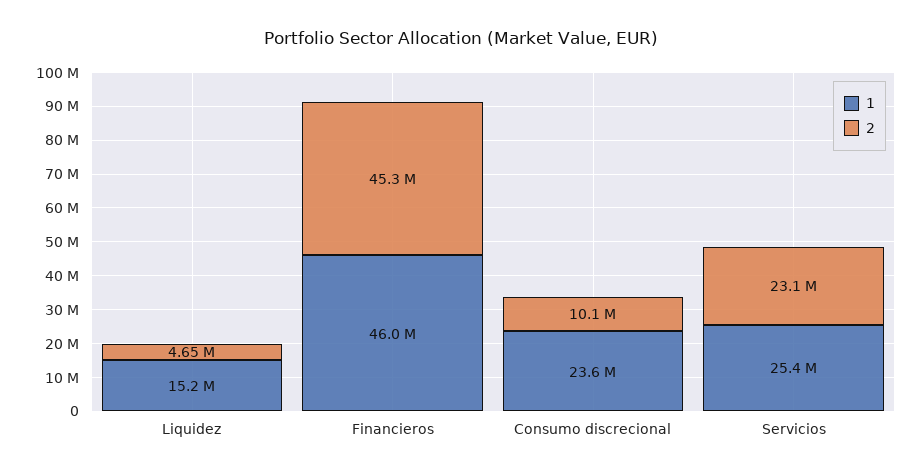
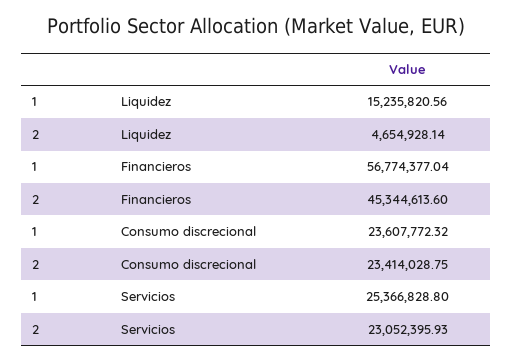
1, Financieros: 46000000 -> 56774377.04
2, Consumo discrecional: 10100000 -> 23414028.75

